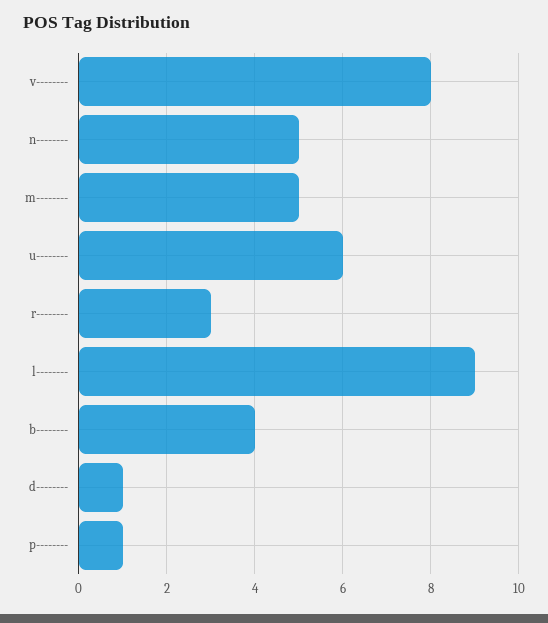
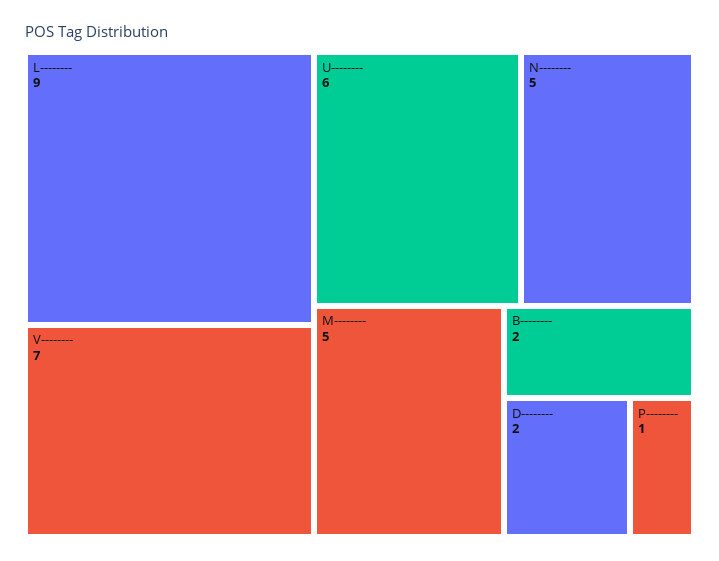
v--------: 8 -> 7
r--------: 3 -> none
b--------: 4 -> 2
d--------: 1 -> 2

